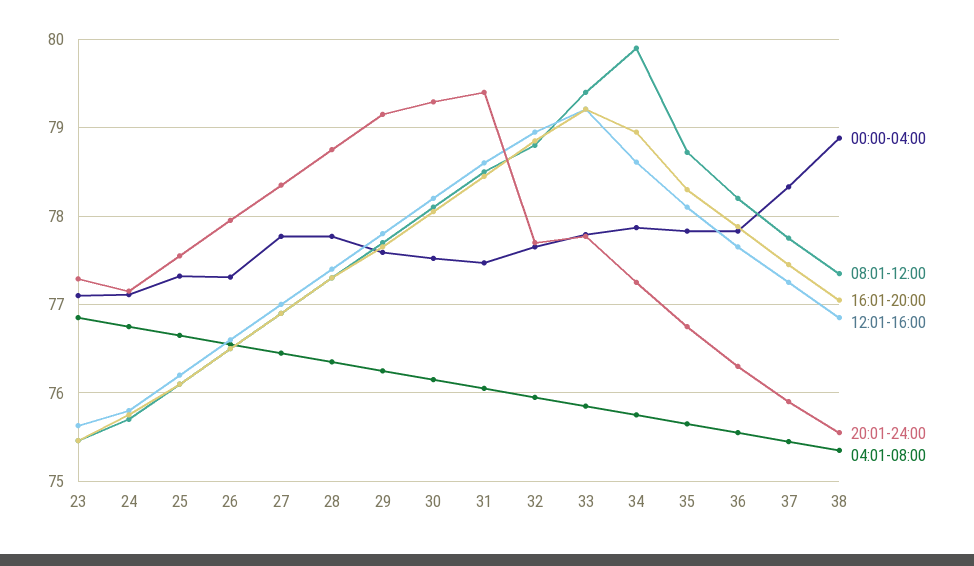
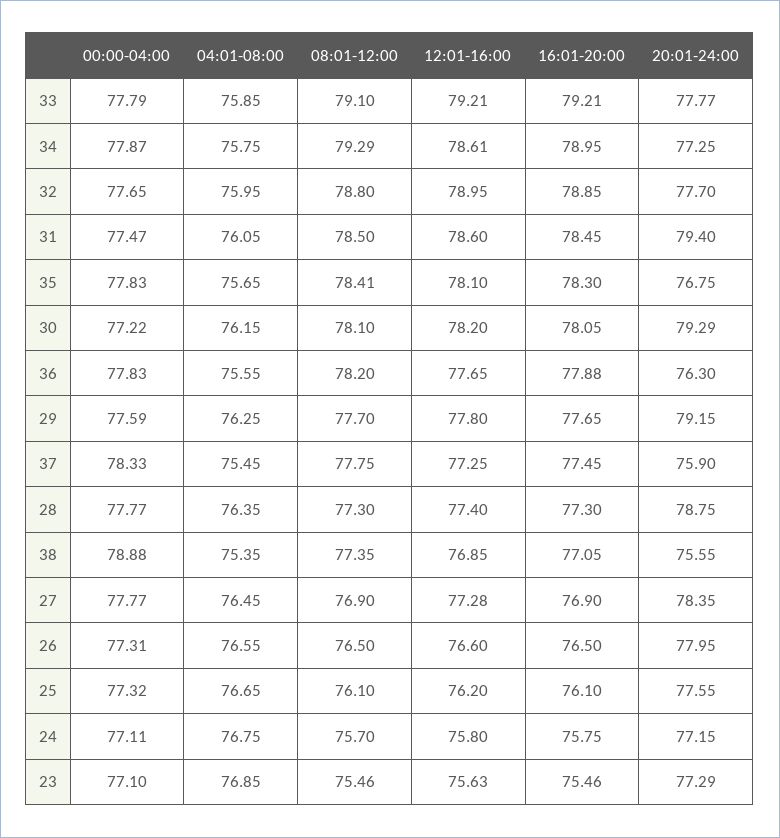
12:01-16:00, 27: 77 -> 77.28
00:00-04:00, 30: 77.5 -> 77.22
08:01-12:00, 33: 79.4 -> 79.1
08:01-12:00, 34: 79.9 -> 79.29
08:01-12:00, 35: 78.7 -> 78.41

